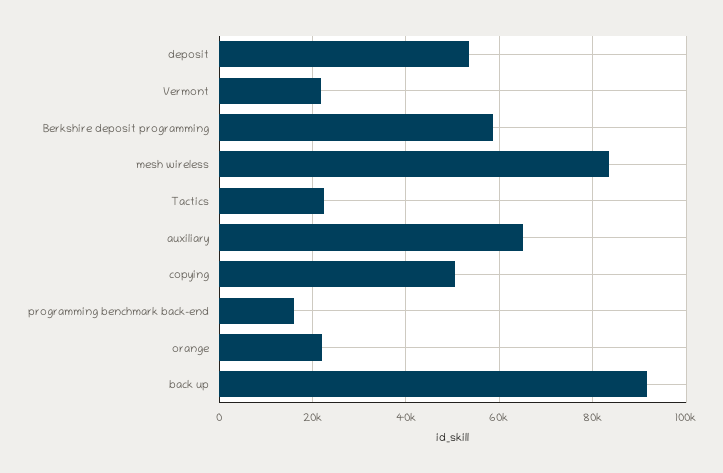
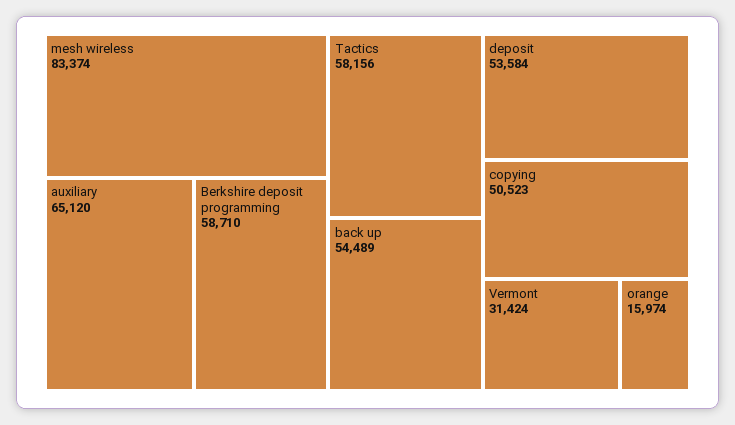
Vermont: 22000 -> 31424
Tactics: 22000 -> 58156
programming benchmark back-end: 16000 -> none
orange: 22000 -> 15974
back up: 92000 -> 54489

